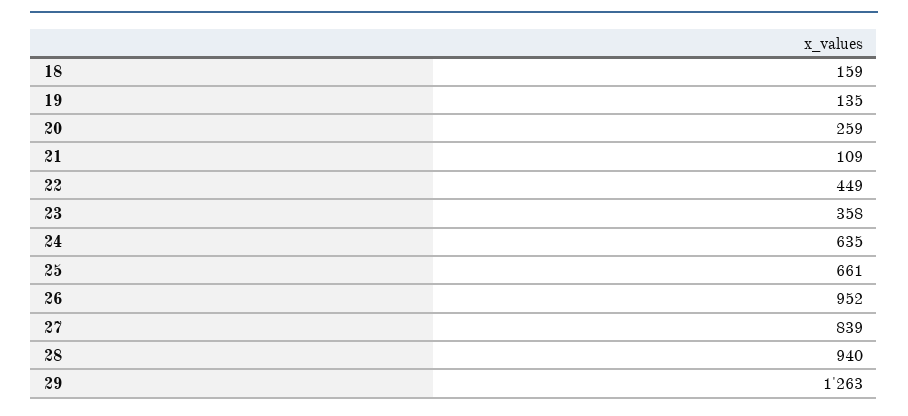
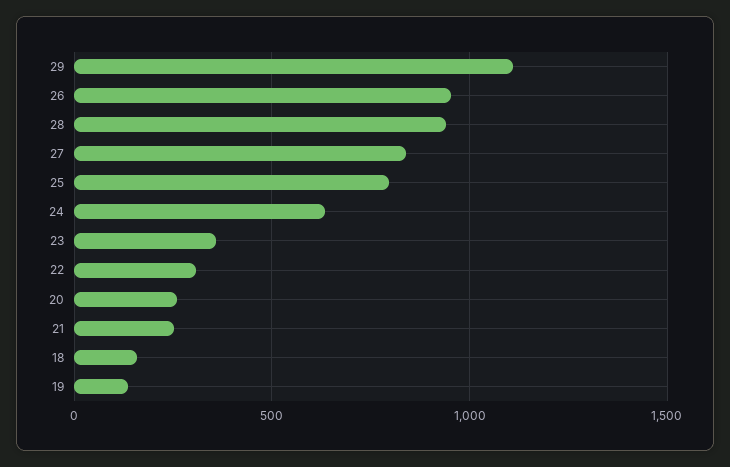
21: 109 -> 250
22: 449 -> 300
25: 661 -> 800
29: 1263 -> 1100

